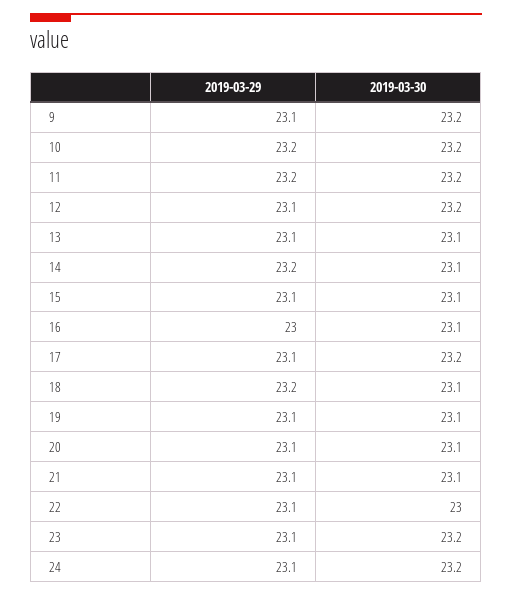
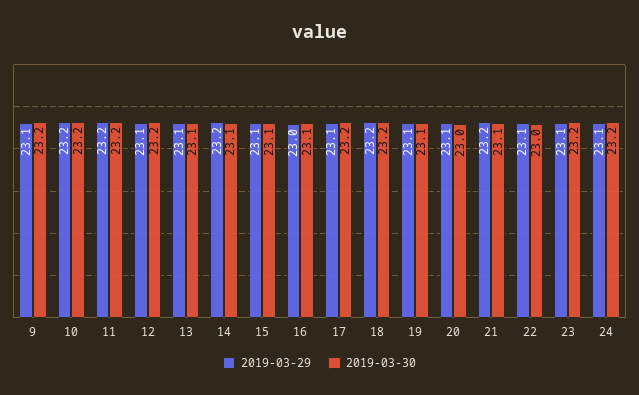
2019-03-30, 18: 23.1 -> 23.2
2019-03-30, 20: 23.1 -> 23
2019-03-29, 21: 23.1 -> 23.2

